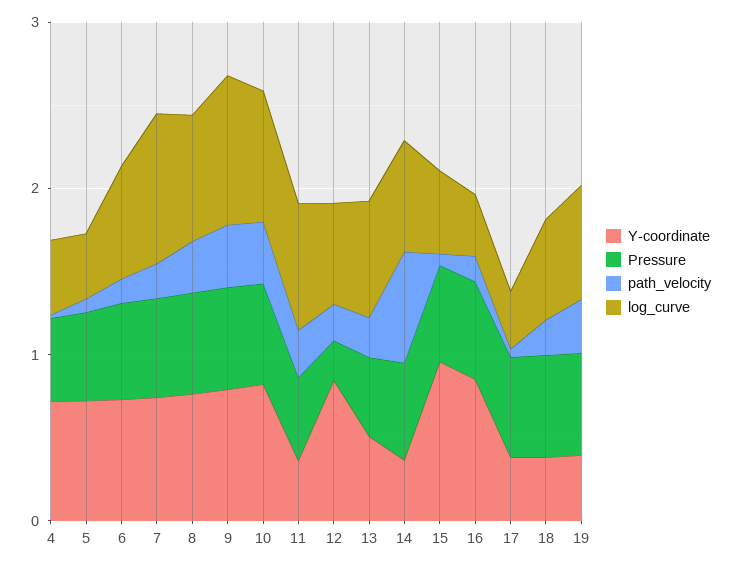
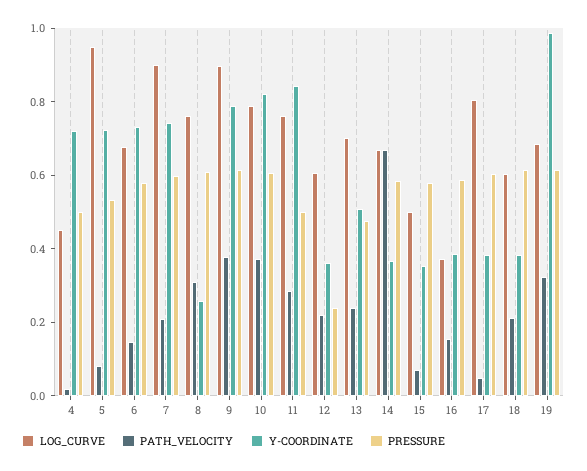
log_curve, 5: 0.4 -> 0.95
Y-coordinate, 8: 0.8 -> 0.25
Y-coordinate, 11: 0.4 -> 0.85
Y-coordinate, 12: 0.8 -> 0.35
Y-coordinate, 15: 1 -> 0.35
Y-coordinate, 16: 0.8 -> 0.4
log_curve, 17: 0.4 -> 0.8
Y-coordinate, 19: 0.4 -> 1

